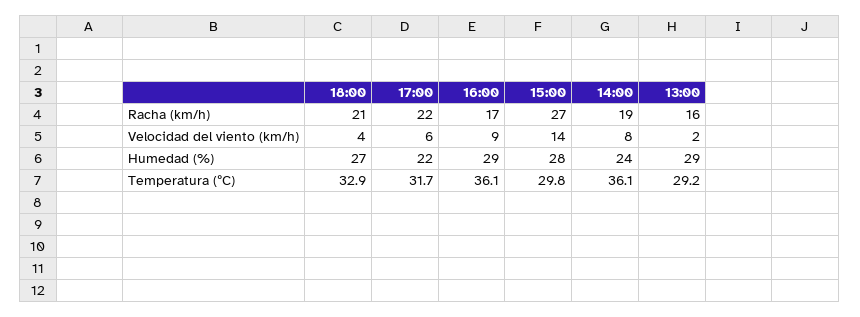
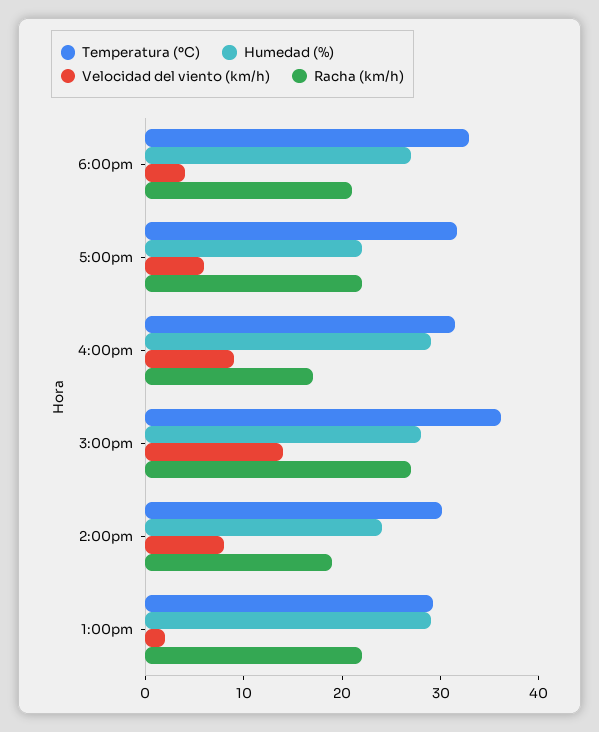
Racha (km/h), 13:00: 16 -> 22
Temperatura (ºC), 16:00: 36.1 -> 32
Temperatura (ºC), 15:00: 29.8 -> 36
Temperatura (ºC), 14:00: 36.1 -> 30

